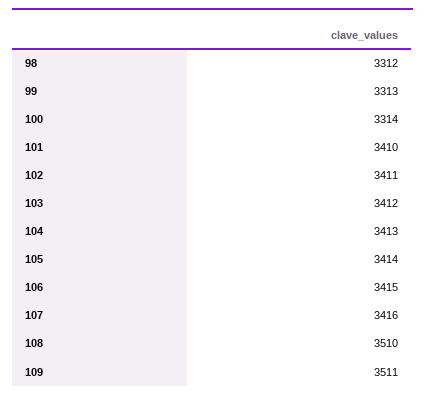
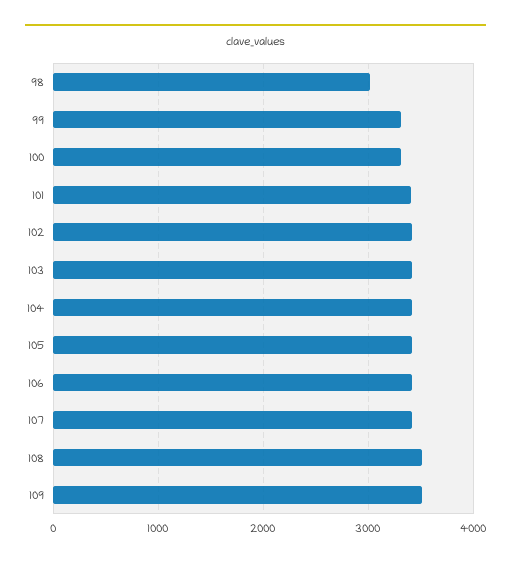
98: 3312 -> 3000

